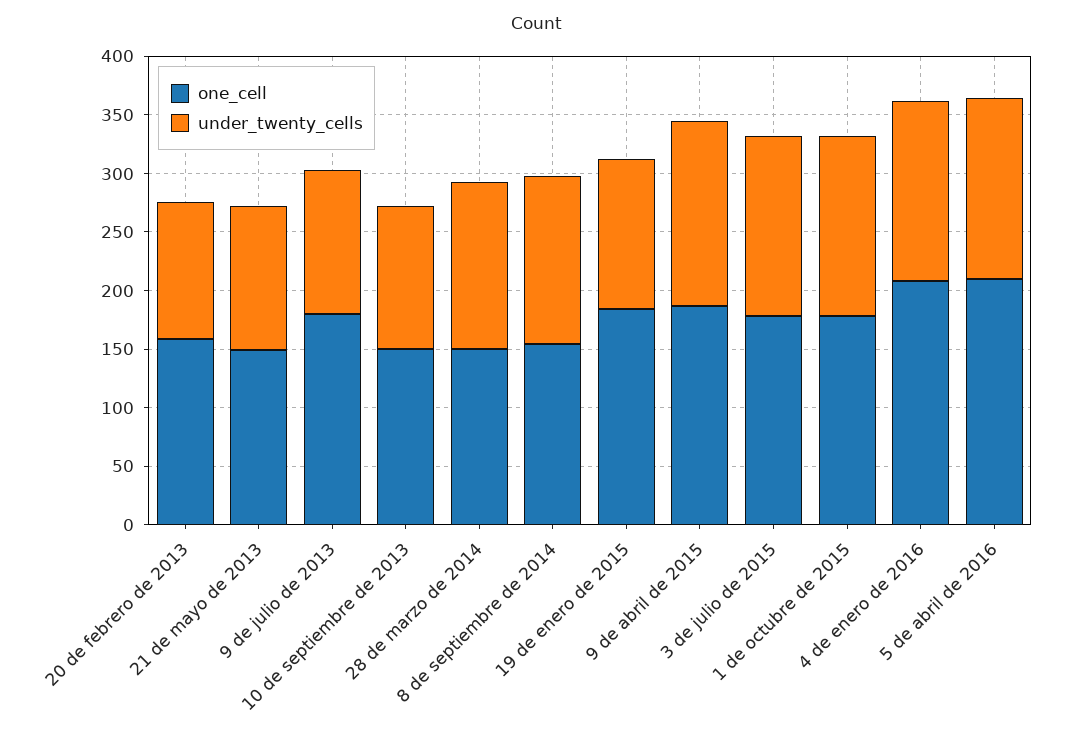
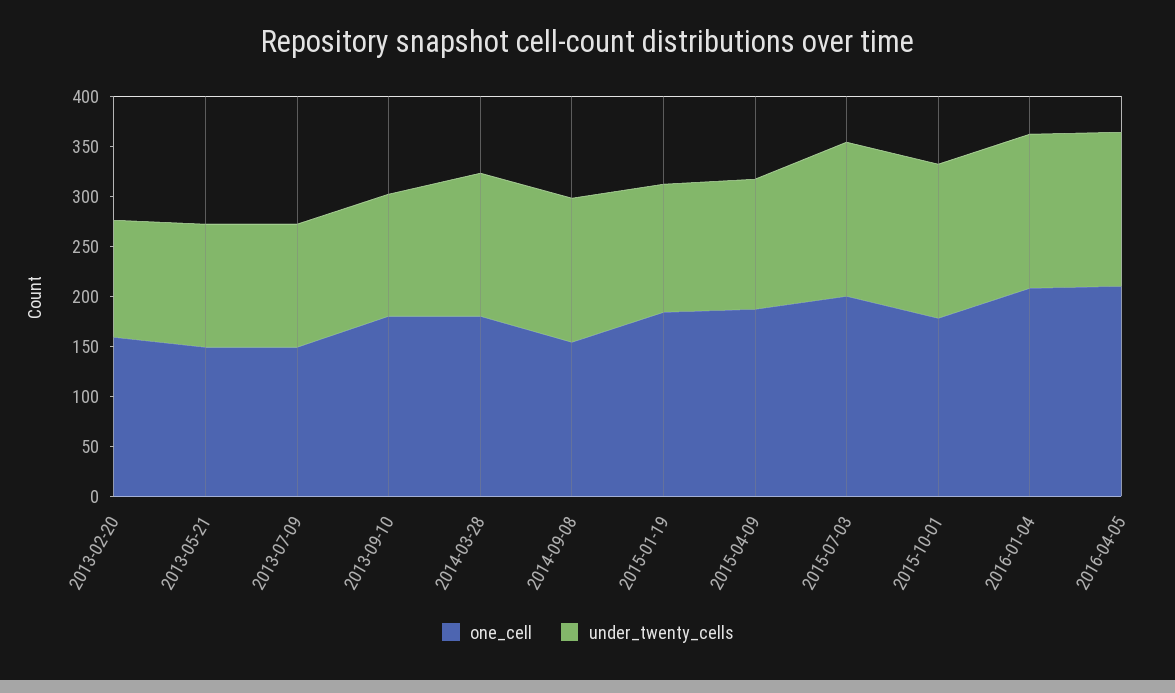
one_cell, 9 de julio de 2013: 180 -> 150
one_cell, 10 de septiembre de 2013: 150 -> 180
one_cell, 28 de marzo de 2014: 150 -> 180
under_twenty_cells, 9 de abril de 2015: 160 -> 130
one_cell, 3 de julio de 2015: 180 -> 200

